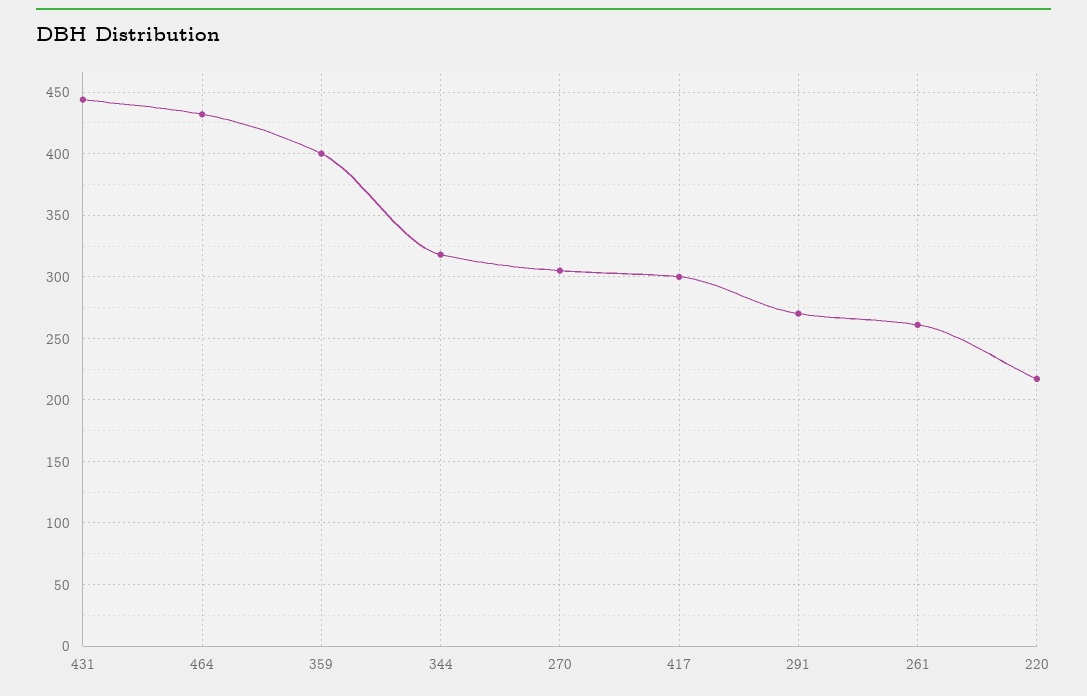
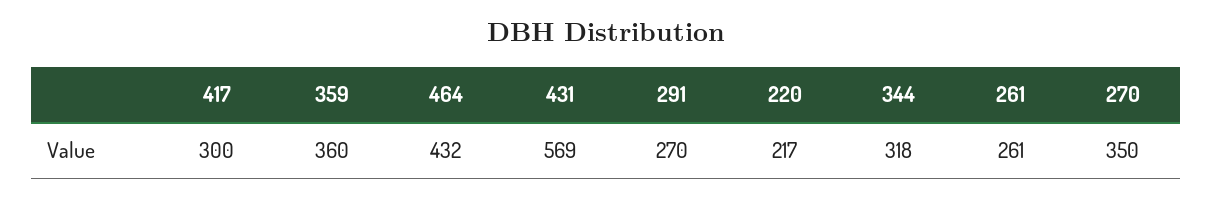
431: 445 -> 569
359: 400 -> 360
270: 305 -> 350

